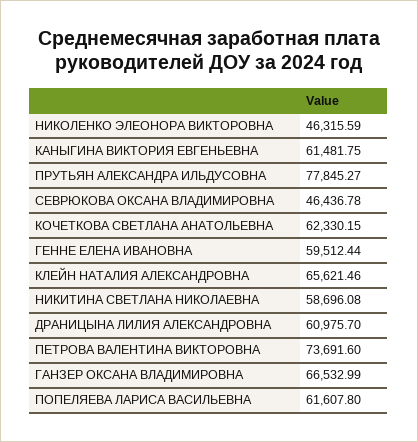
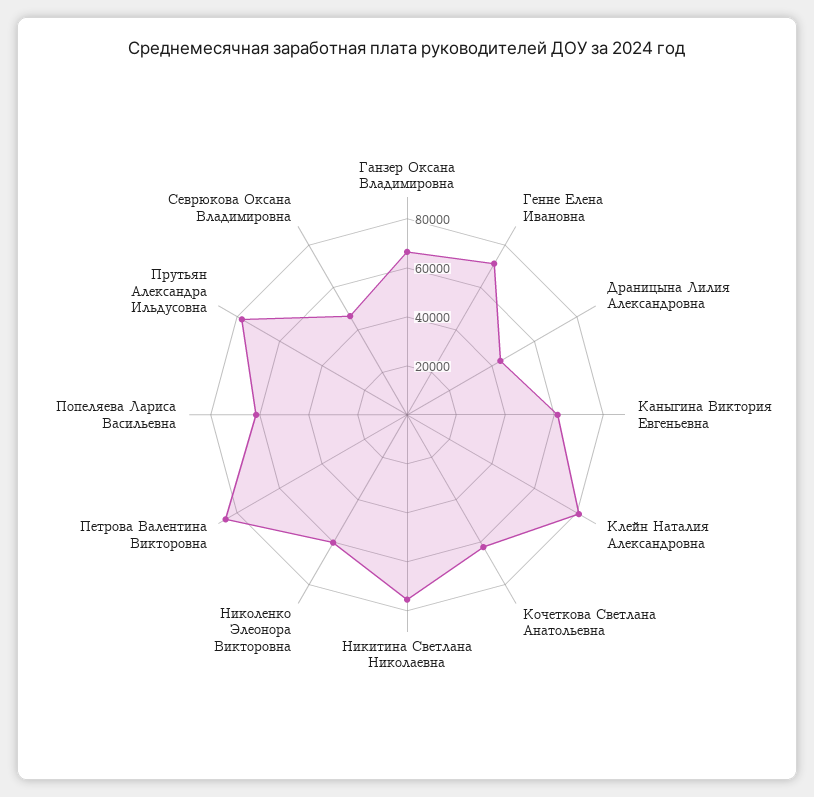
НИКОЛЕНКО ЭЛЕОНОРА ВИКТОРОВНА: 46315.59 -> 60000
ГЕННЕ ЕЛЕНА ИВАНОВНА: 59512.44 -> 70000
КЛЕЙН НАТАЛИЯ АЛЕКСАНДРОВНА: 65621.46 -> 80000
НИКИТИНА СВЕТЛАНА НИКОЛАЕВНА: 58696.08 -> 75000
ДРАНИЦЫНА ЛИЛИЯ АЛЕКСАНДРОВНА: 60975.7 -> 45000
ПЕТРОВА ВАЛЕНТИНА ВИКТОРОВНА: 73691.6 -> 85000

